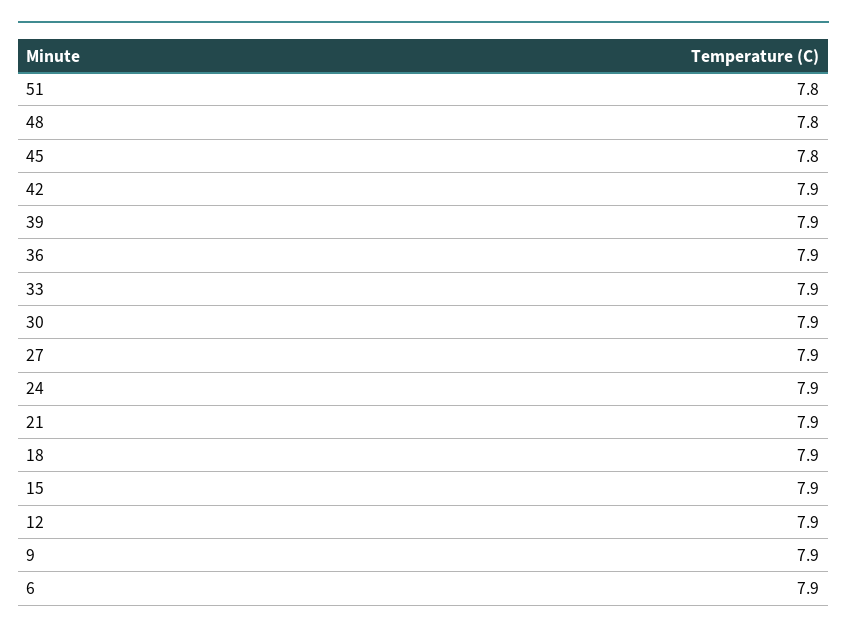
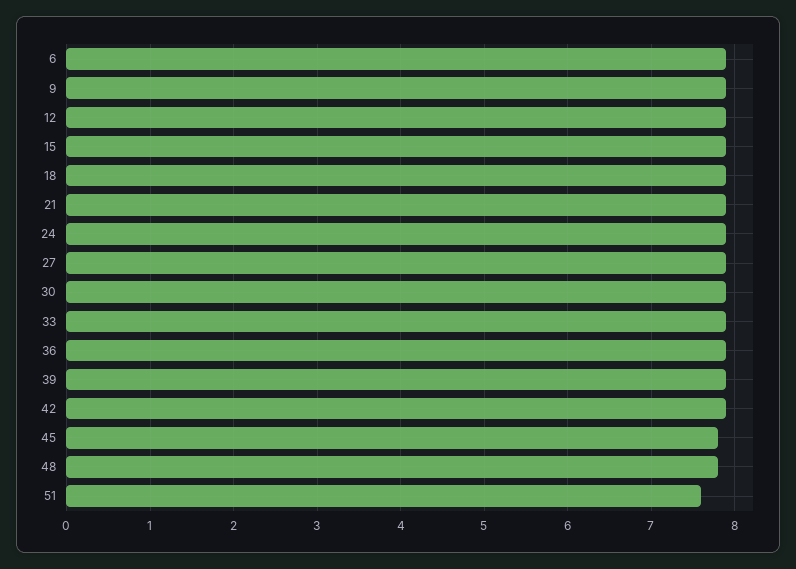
51: 7.8 -> 7.6

